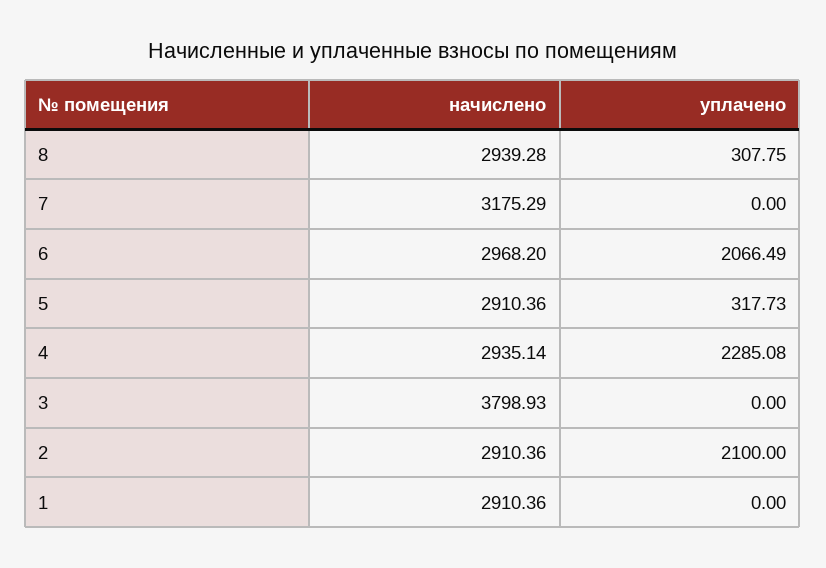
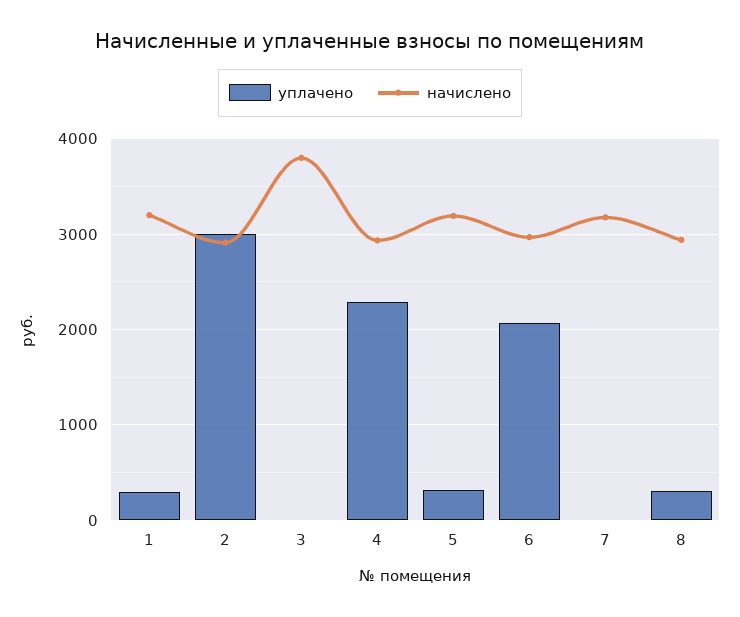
начислено, 5: 2910.36 -> 3200
уплачено, 2: 2100 -> 3000
начислено, 1: 2910.36 -> 3200
уплачено, 1: 0 -> 300

